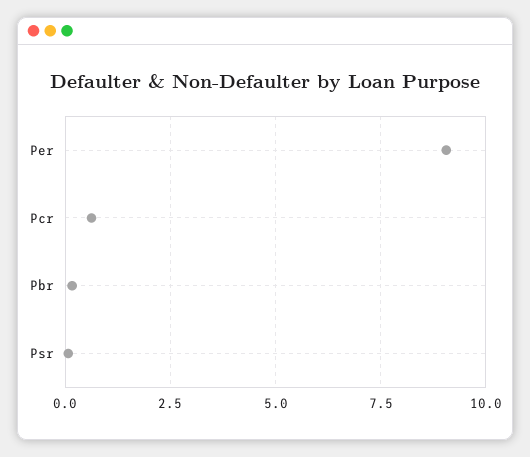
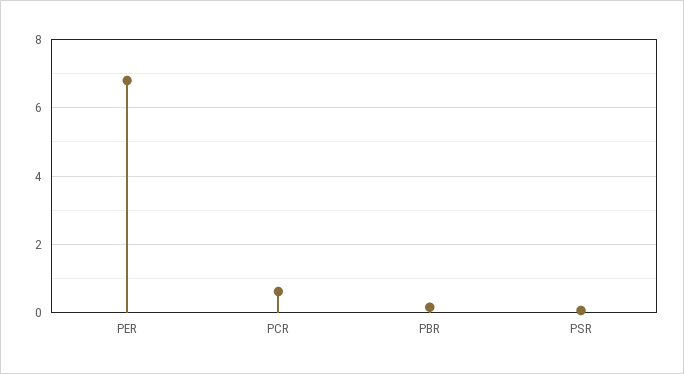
Per: 9 -> 6.8

